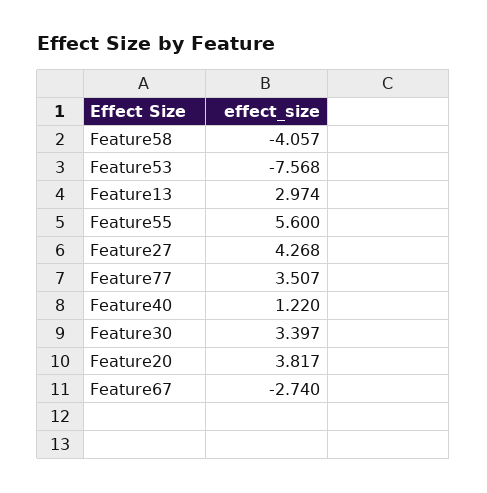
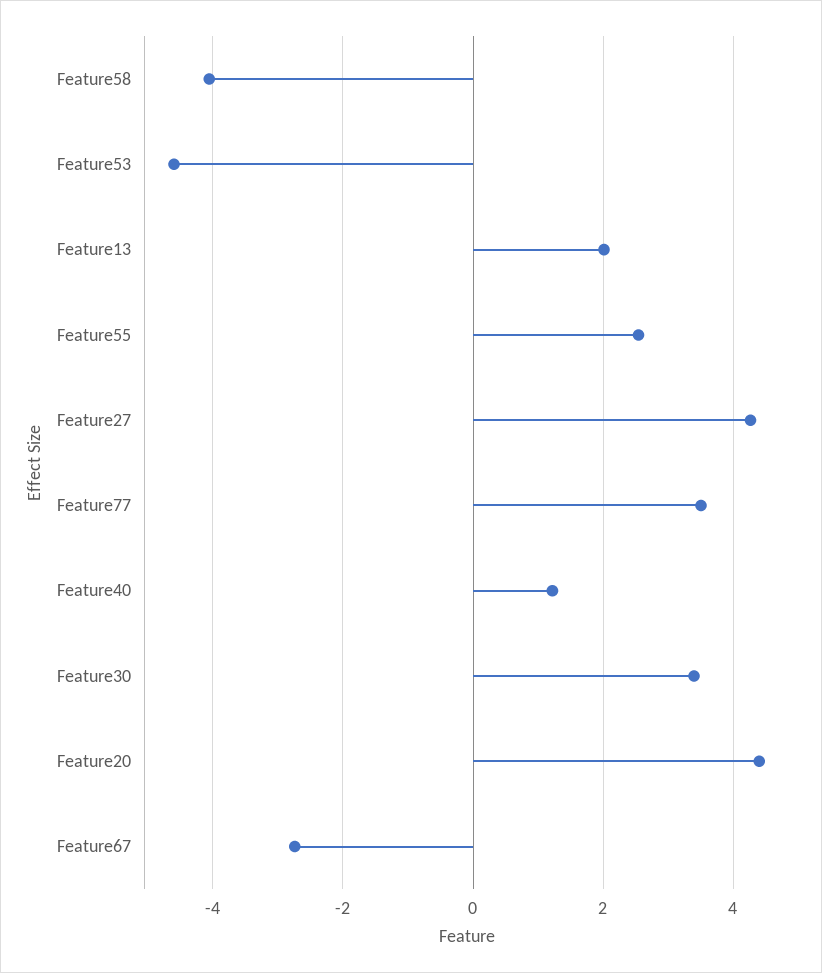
Feature53: -7.568 -> -4.6
Feature13: 2.974 -> 2
Feature55: 5.6 -> 2.6
Feature20: 3.817 -> 4.4

